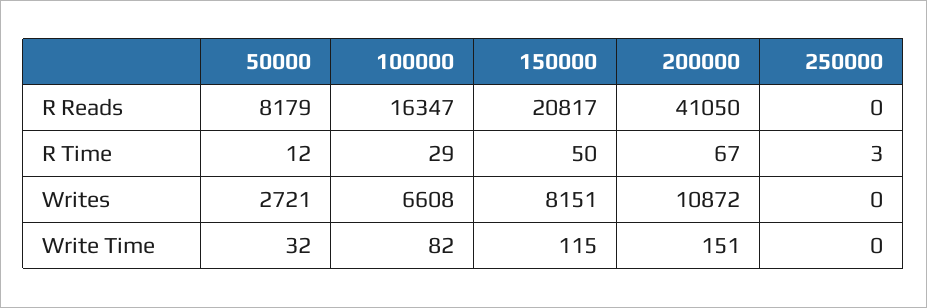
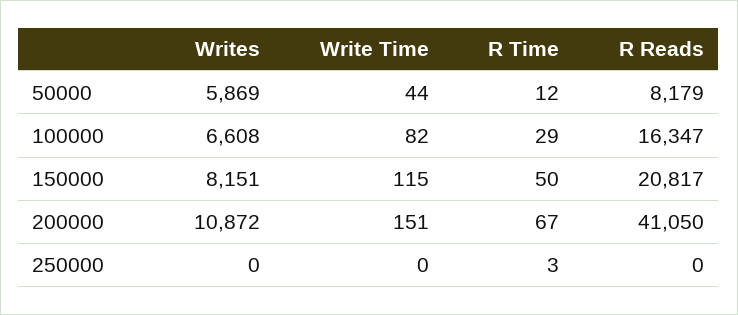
50000, Writes: 2721 -> 5869
50000, Write Time: 32 -> 44

